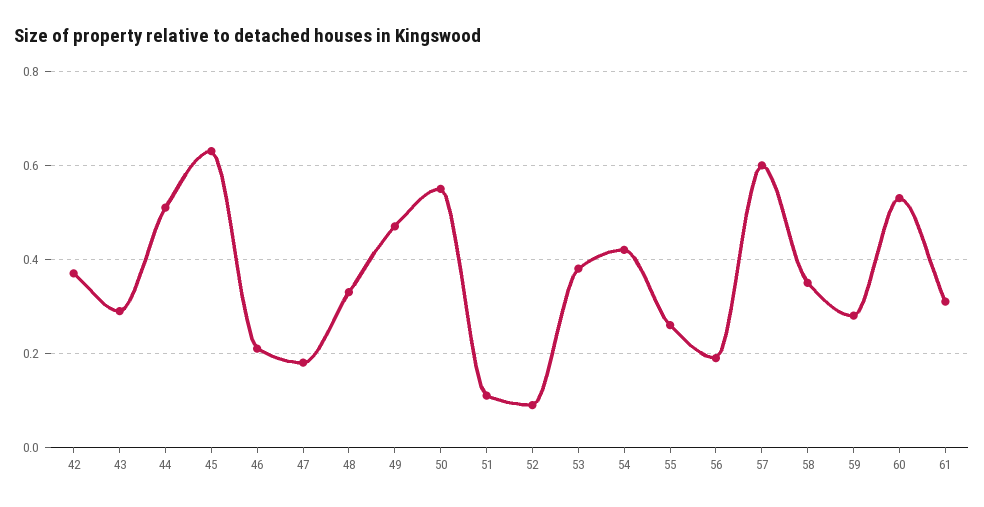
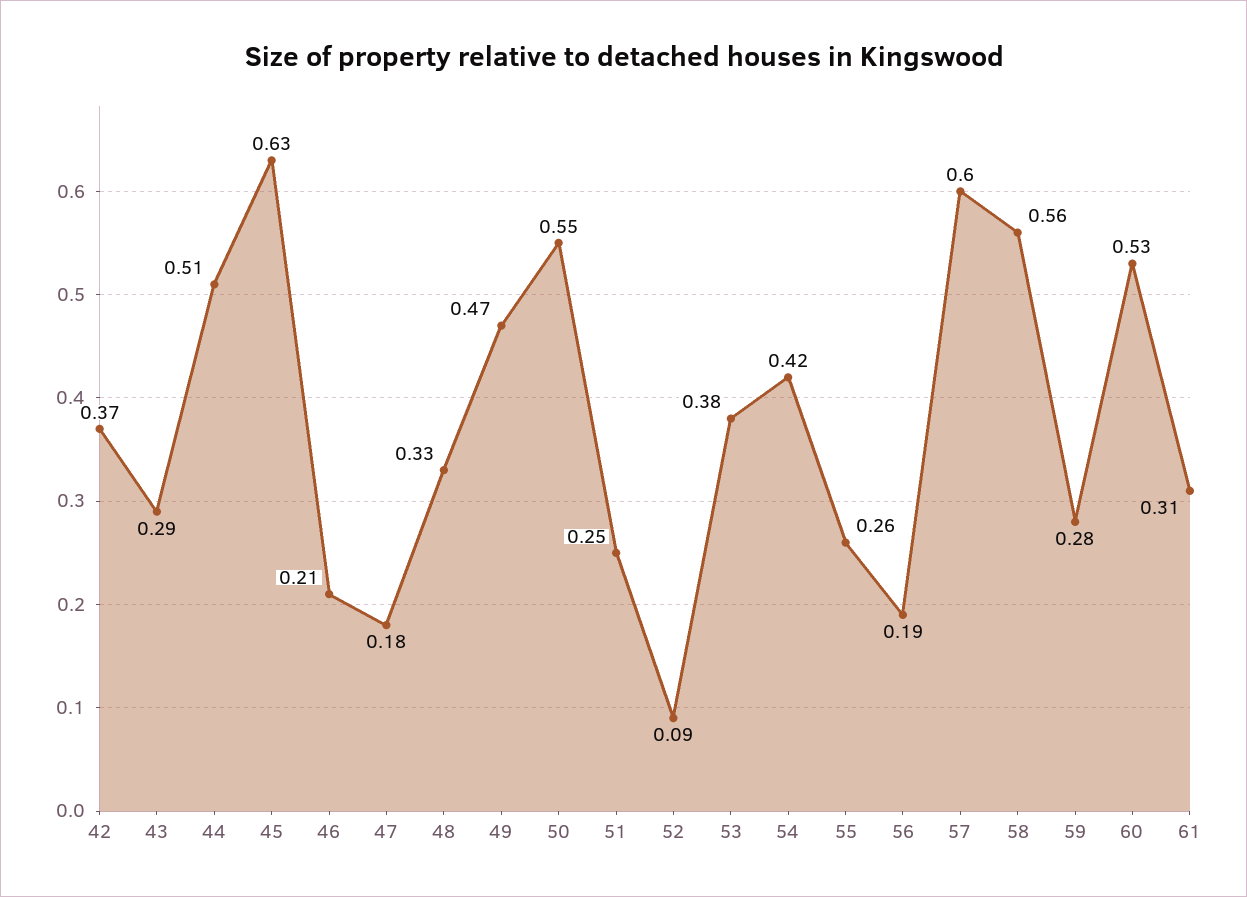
51: 0.1 -> 0.25
58: 0.35 -> 0.56

